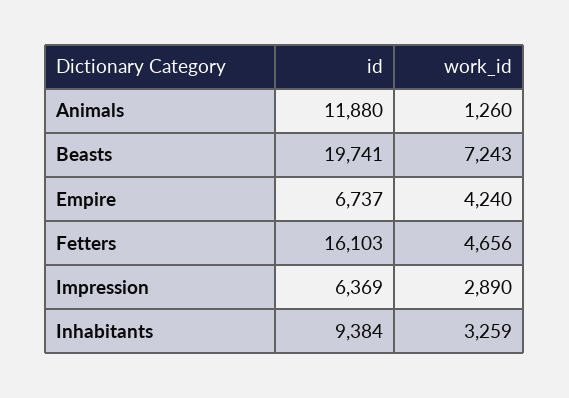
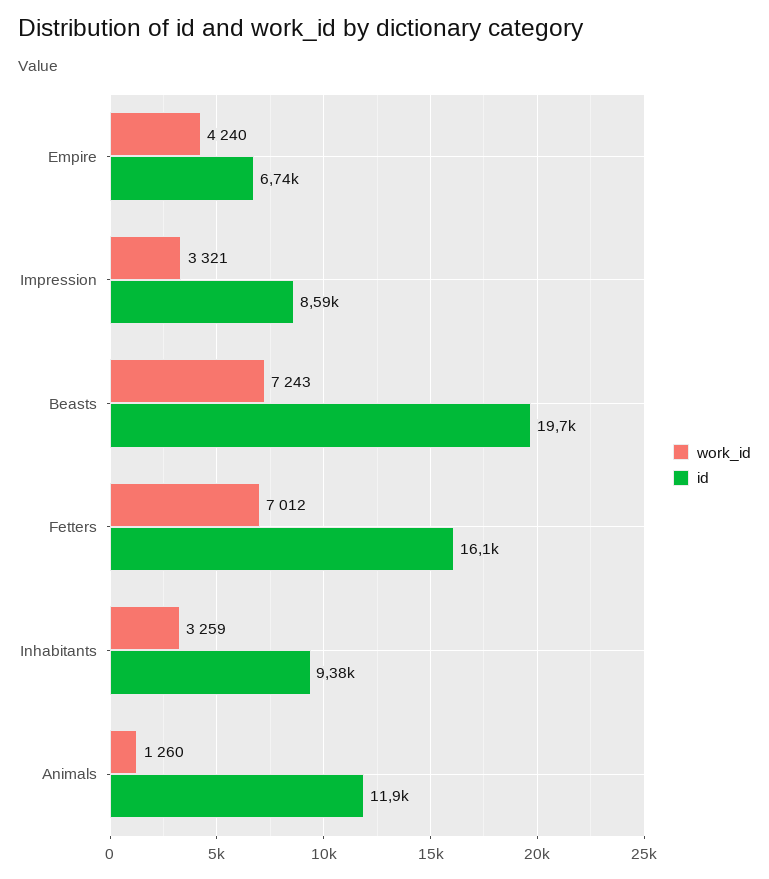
work_id, Fetters: 4656 -> 7012
id, Impression: 6369 -> 8590
work_id, Impression: 2890 -> 3321

